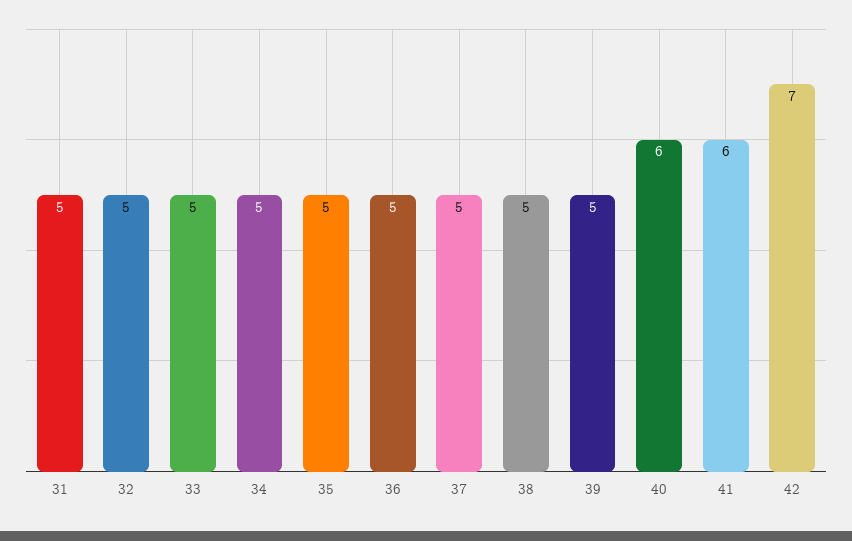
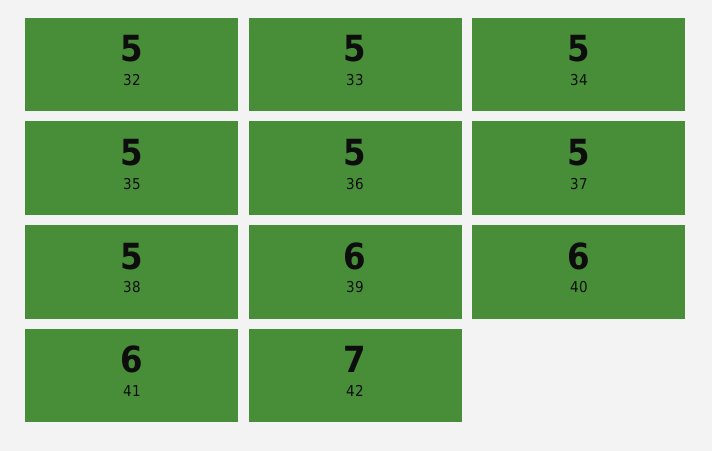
31: 5 -> none
39: 5 -> 6

